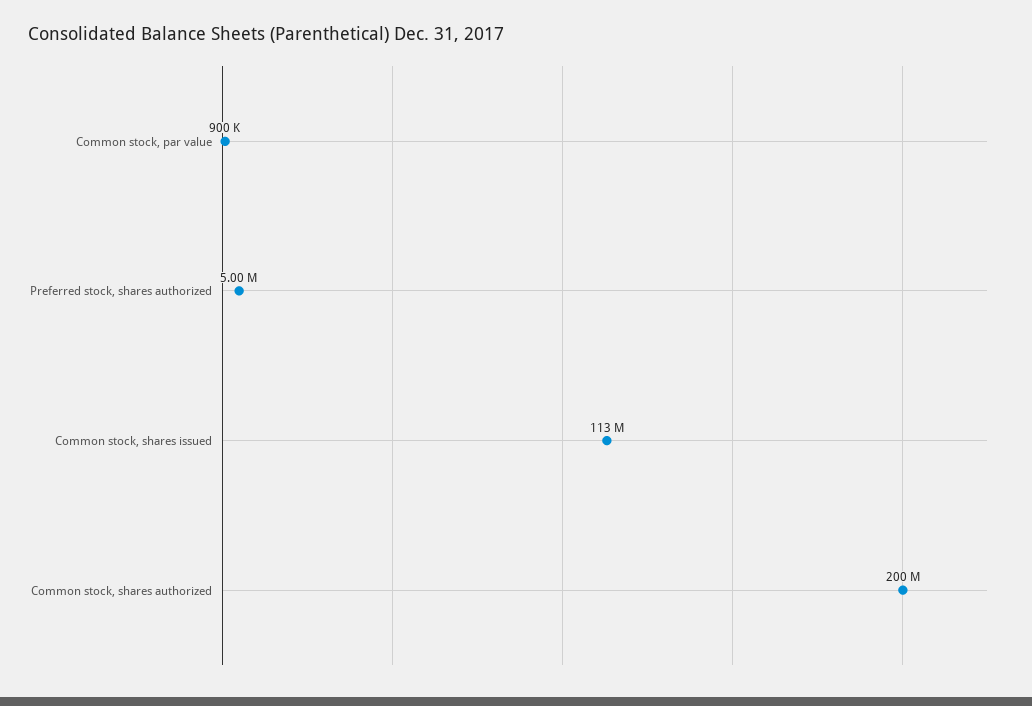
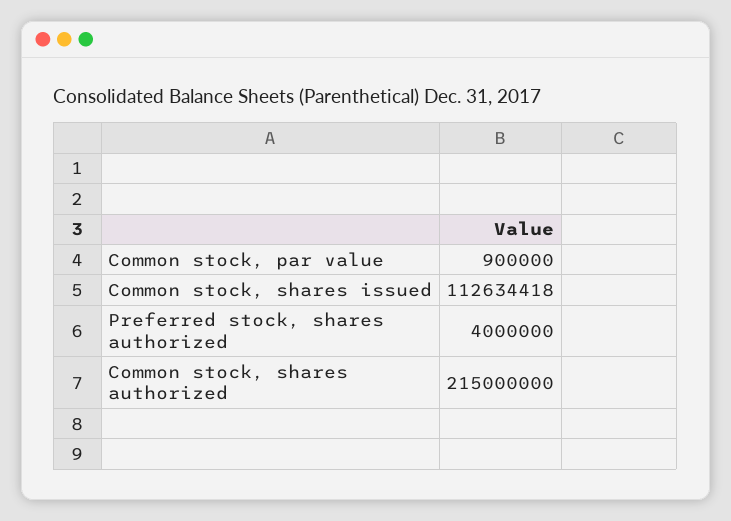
Preferred stock, shares authorized: 5000000 -> 4000000
Common stock, shares authorized: 200000000 -> 215000000

